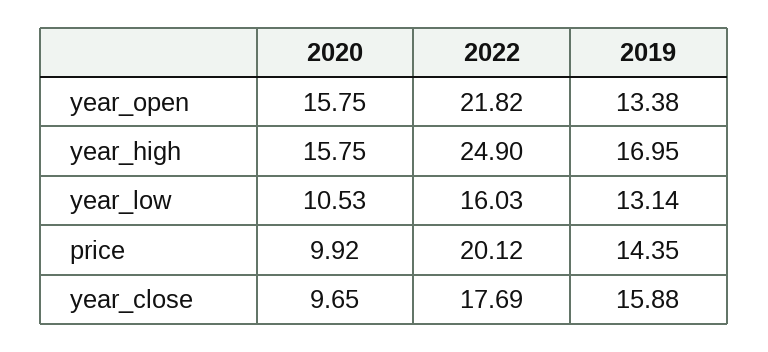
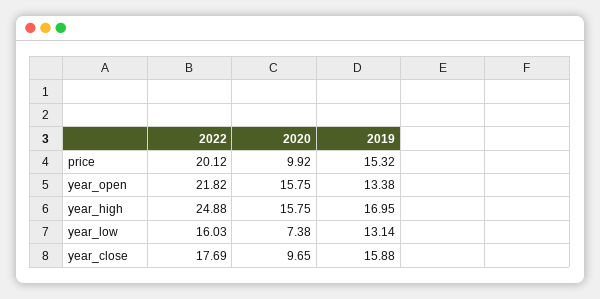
2022, year_high: 24.9 -> 24.88
2020, year_low: 10.53 -> 7.38
2019, price: 14.35 -> 15.32

